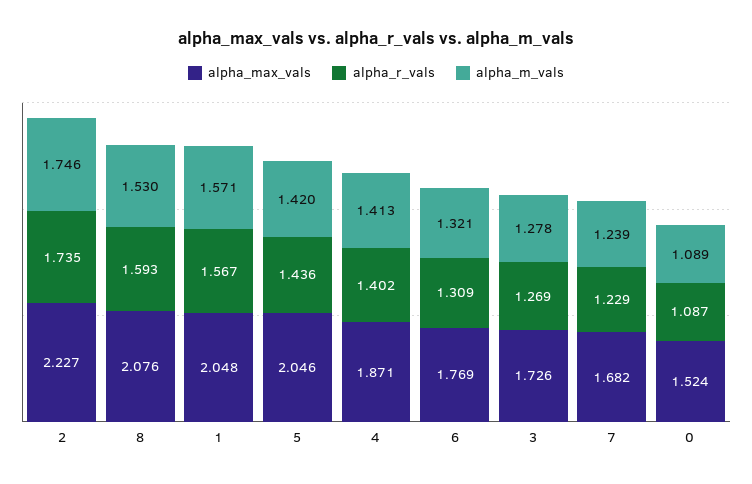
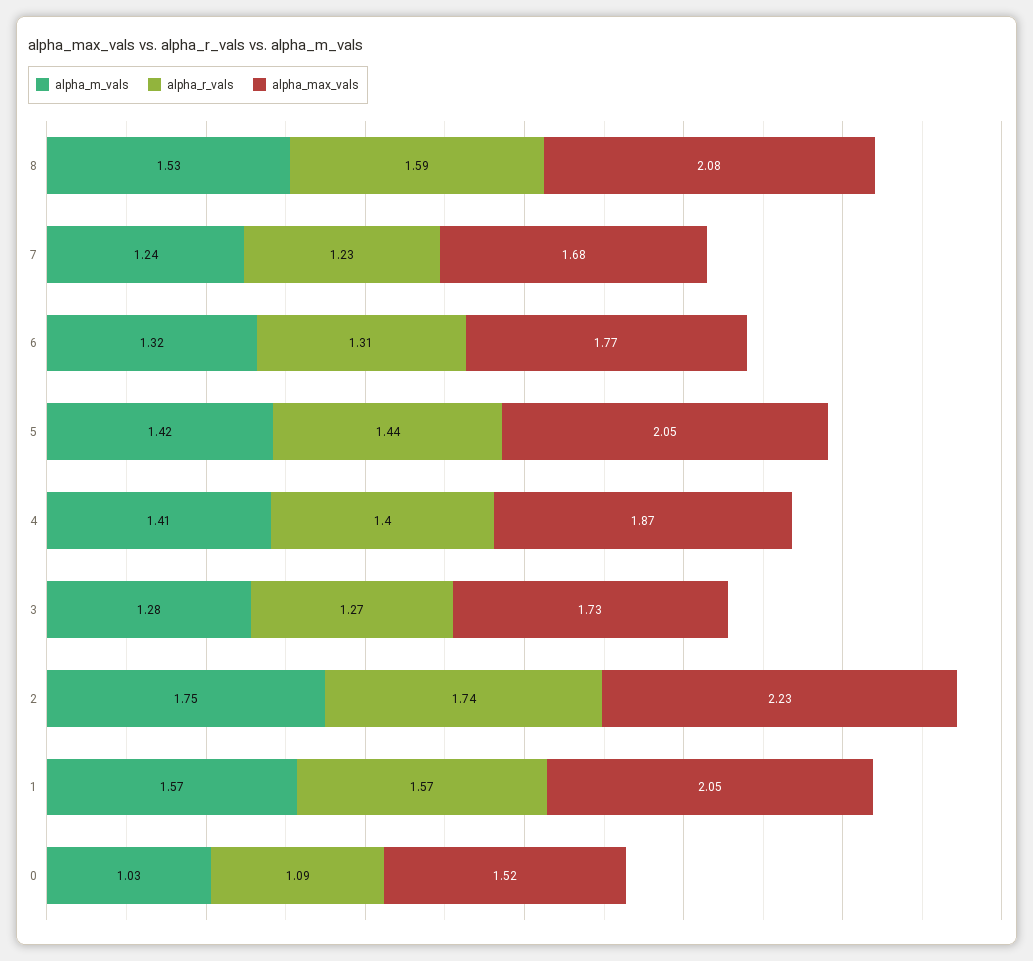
alpha_m_vals, 0: 1.089 -> 1.03

